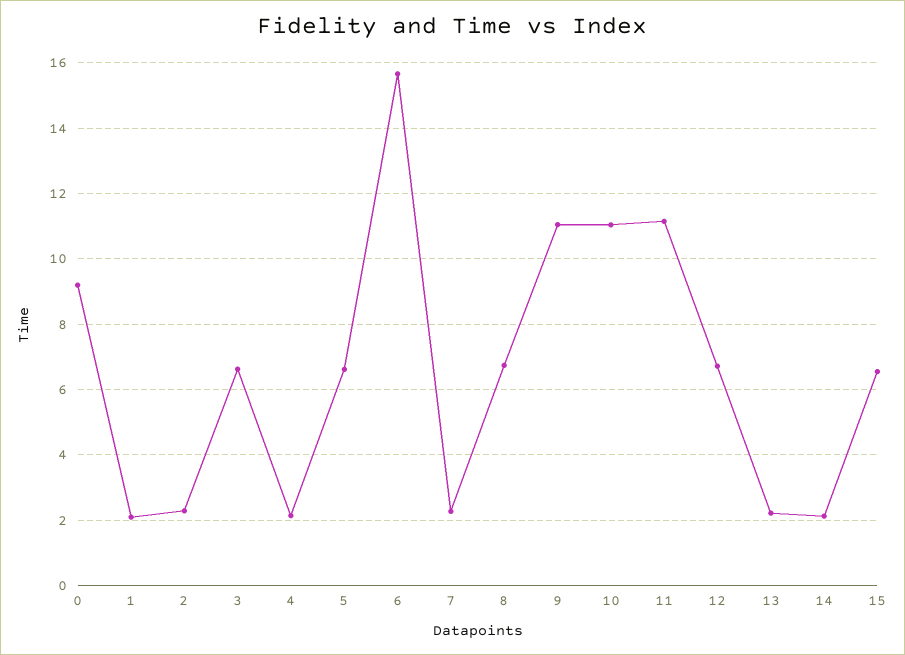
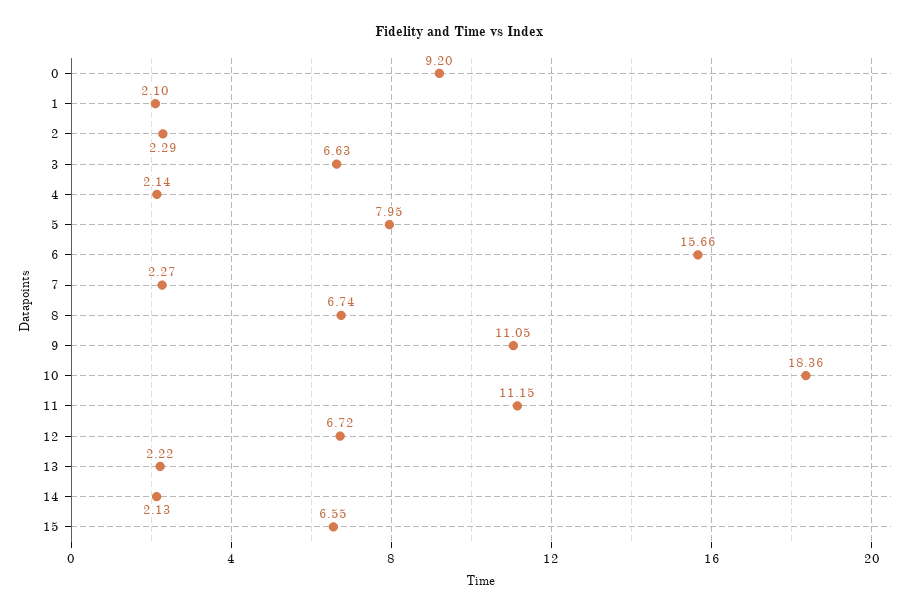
5: 6.6 -> 7.95
10: 11 -> 18.36

